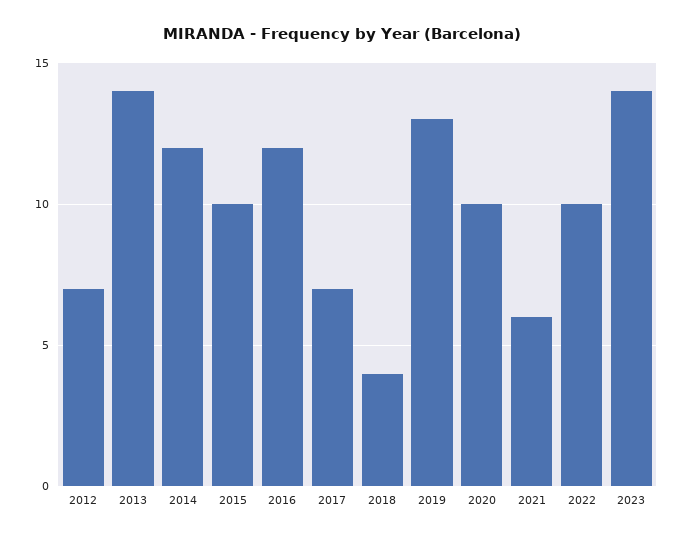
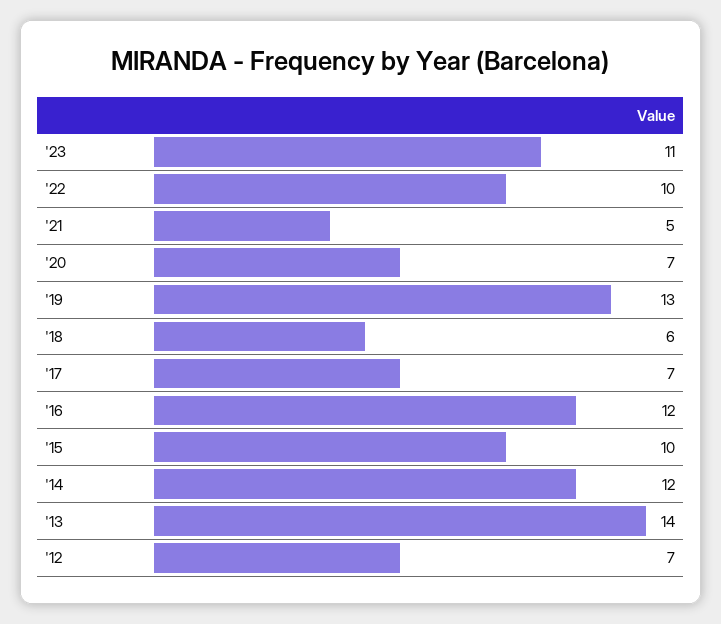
2018: 4 -> 6
2020: 10 -> 7
2021: 6 -> 5
2023: 14 -> 11

